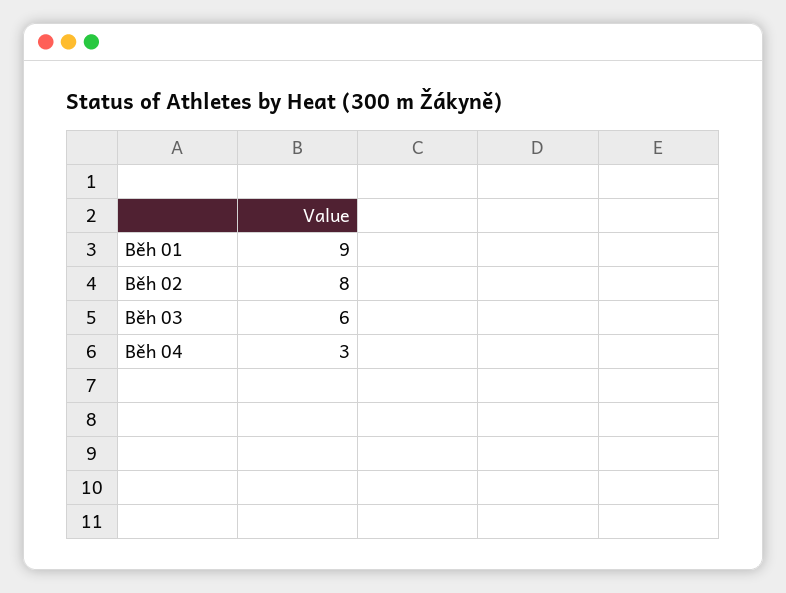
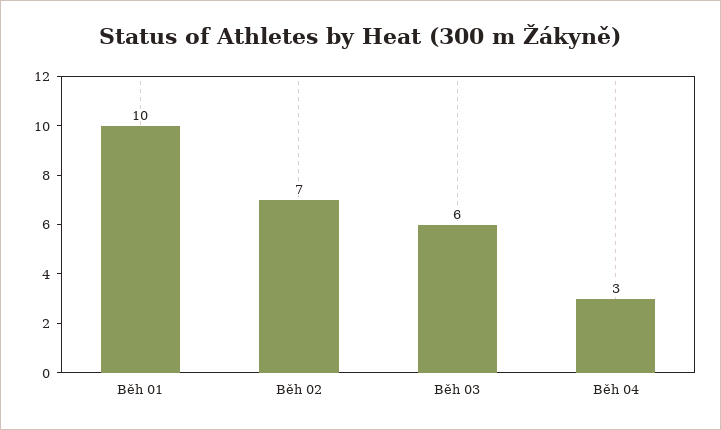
Běh 01: 9 -> 10
Běh 02: 8 -> 7

